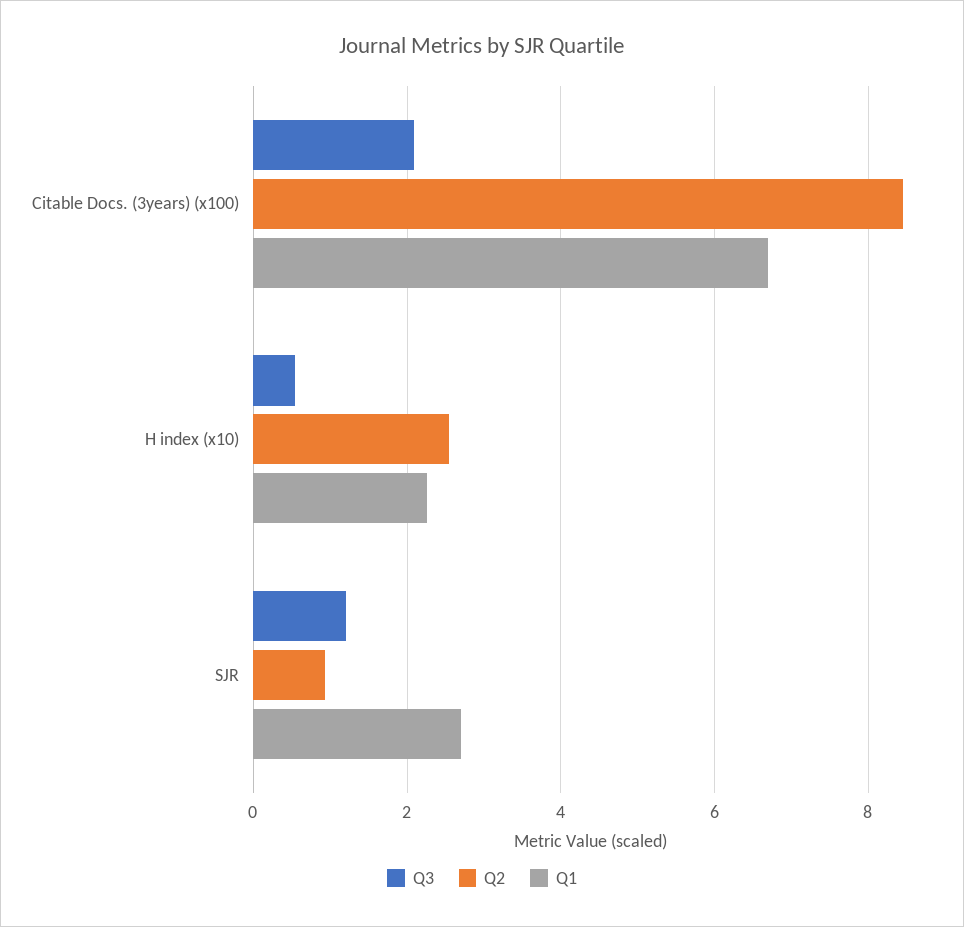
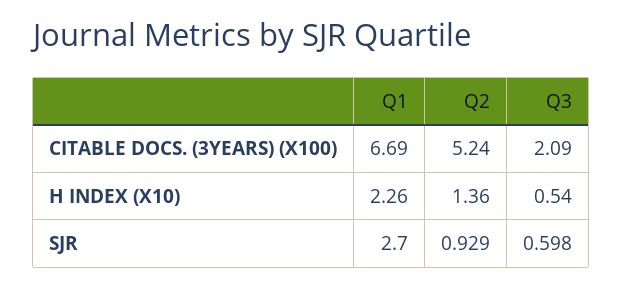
Q2, Citable Docs. (3years) (x100): 8.4 -> 5.24
Q2, H index (x10): 2.6 -> 1.36
Q3, SJR: 1.2 -> 0.598

